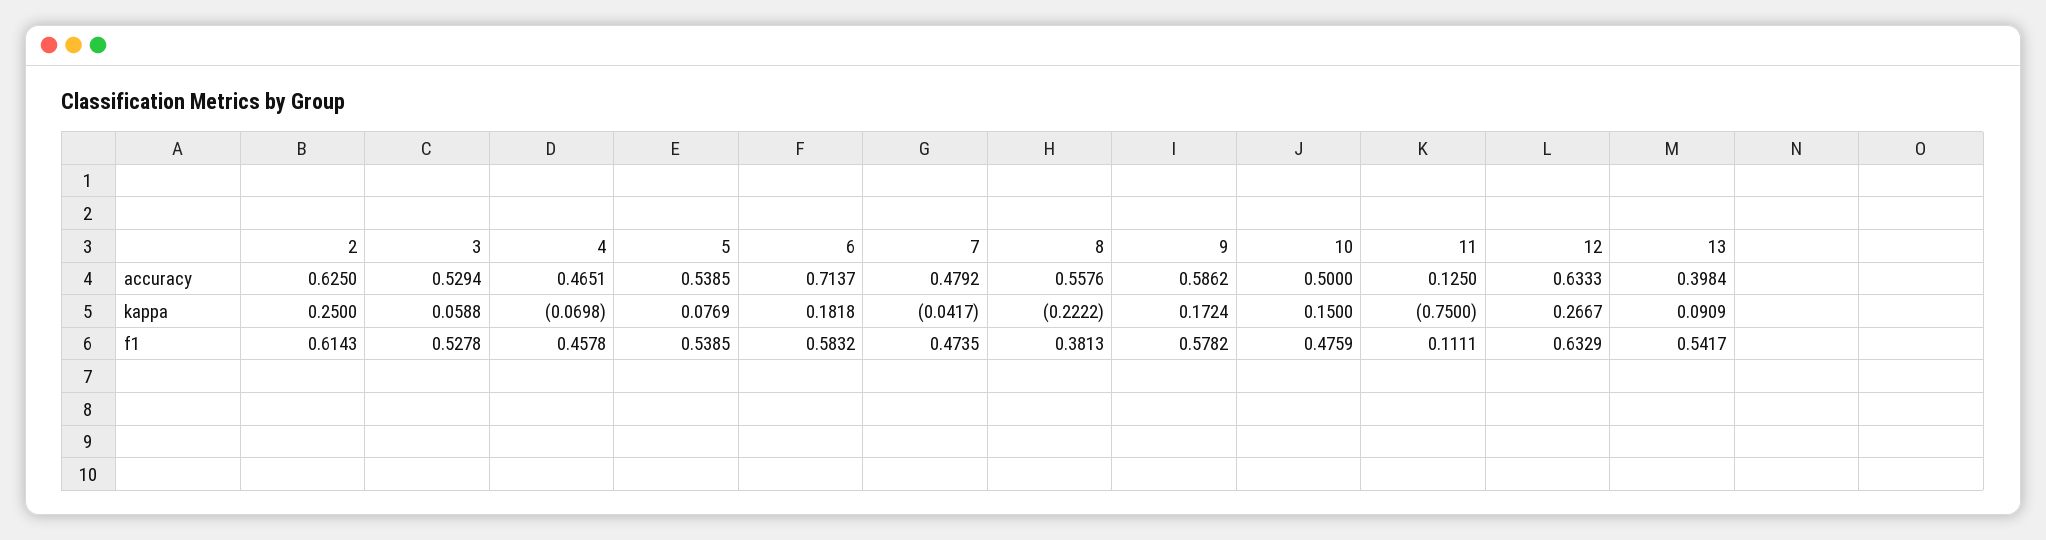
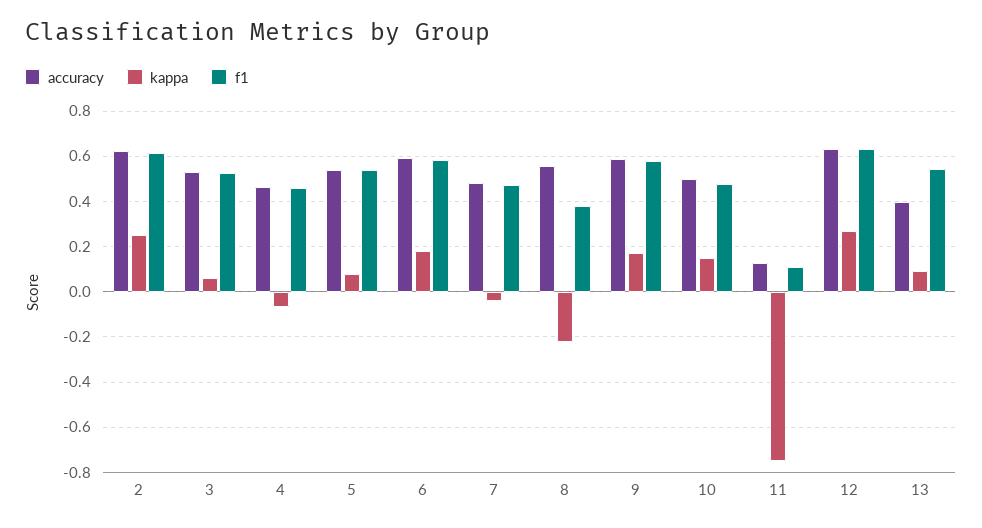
accuracy, 6: 0.7137 -> 0.6

